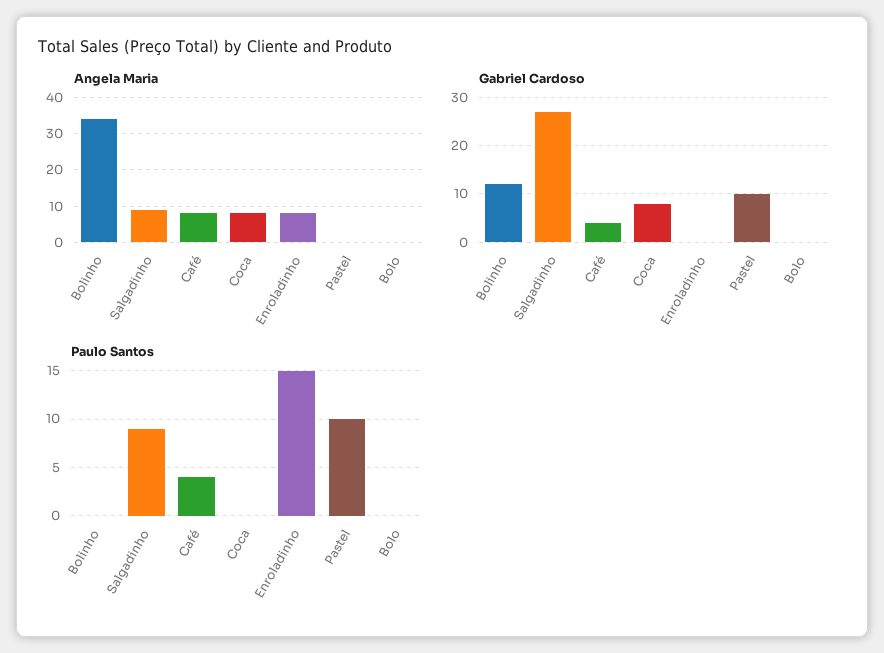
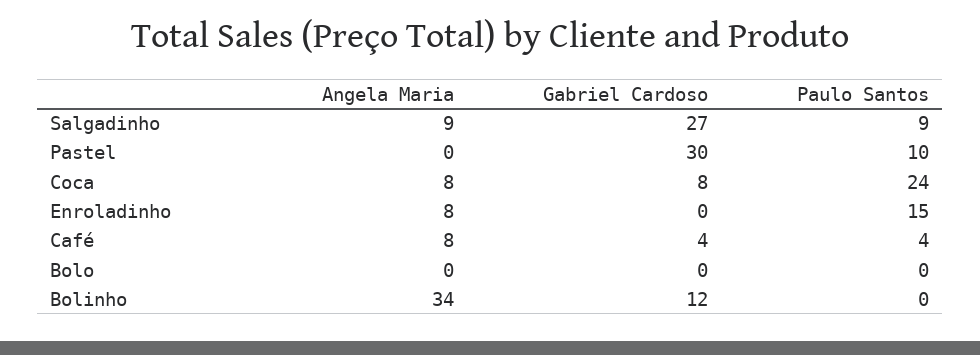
Gabriel Cardoso, Pastel: 10 -> 30
Paulo Santos, Coca: 0 -> 24

